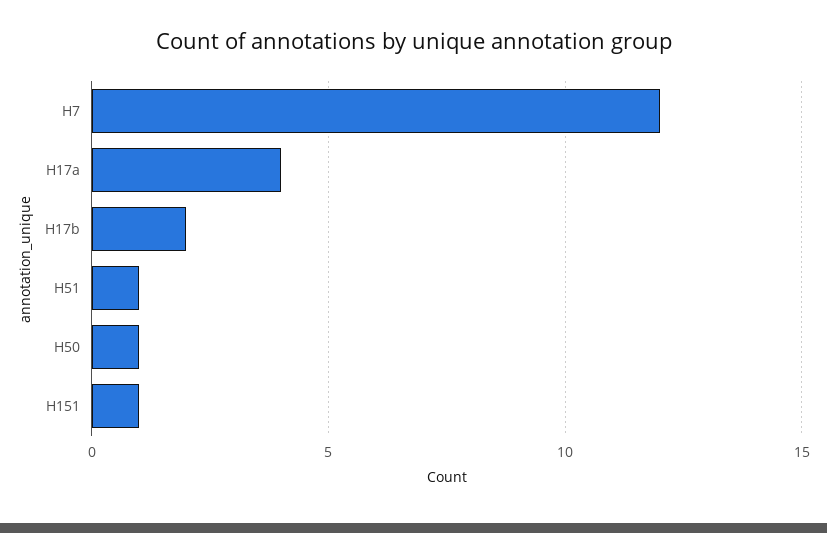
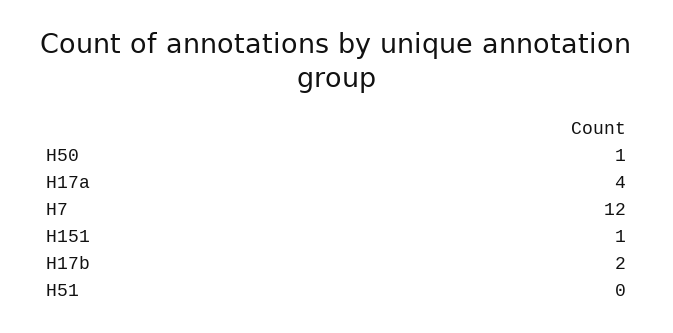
H51: 1 -> 0

